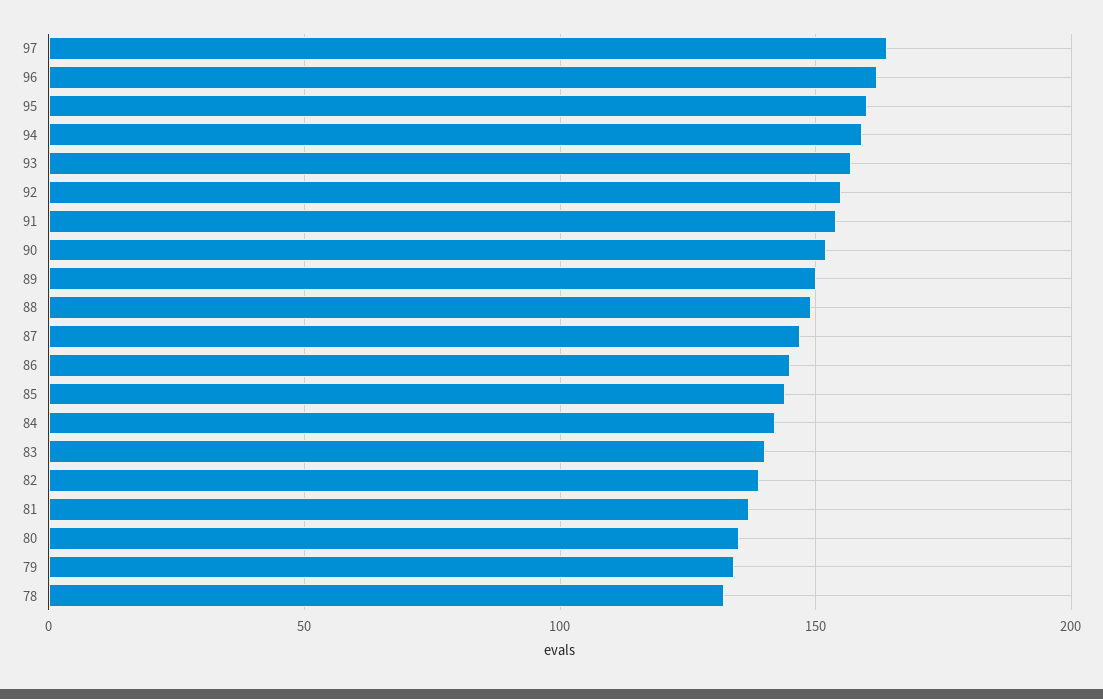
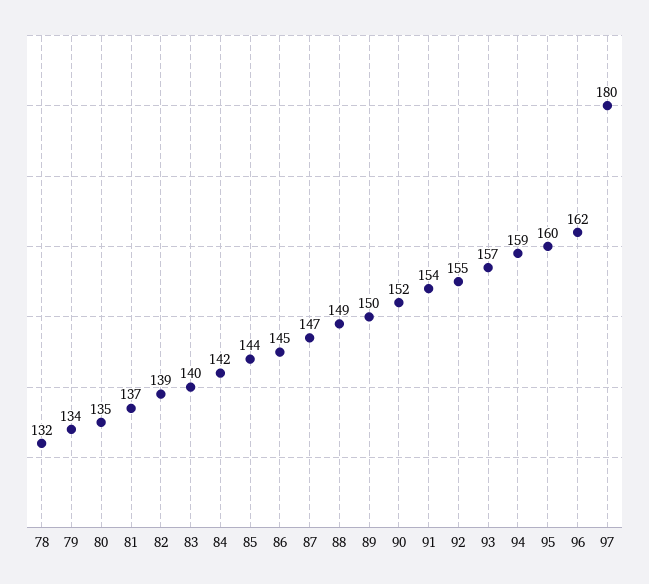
97: 165 -> 180

